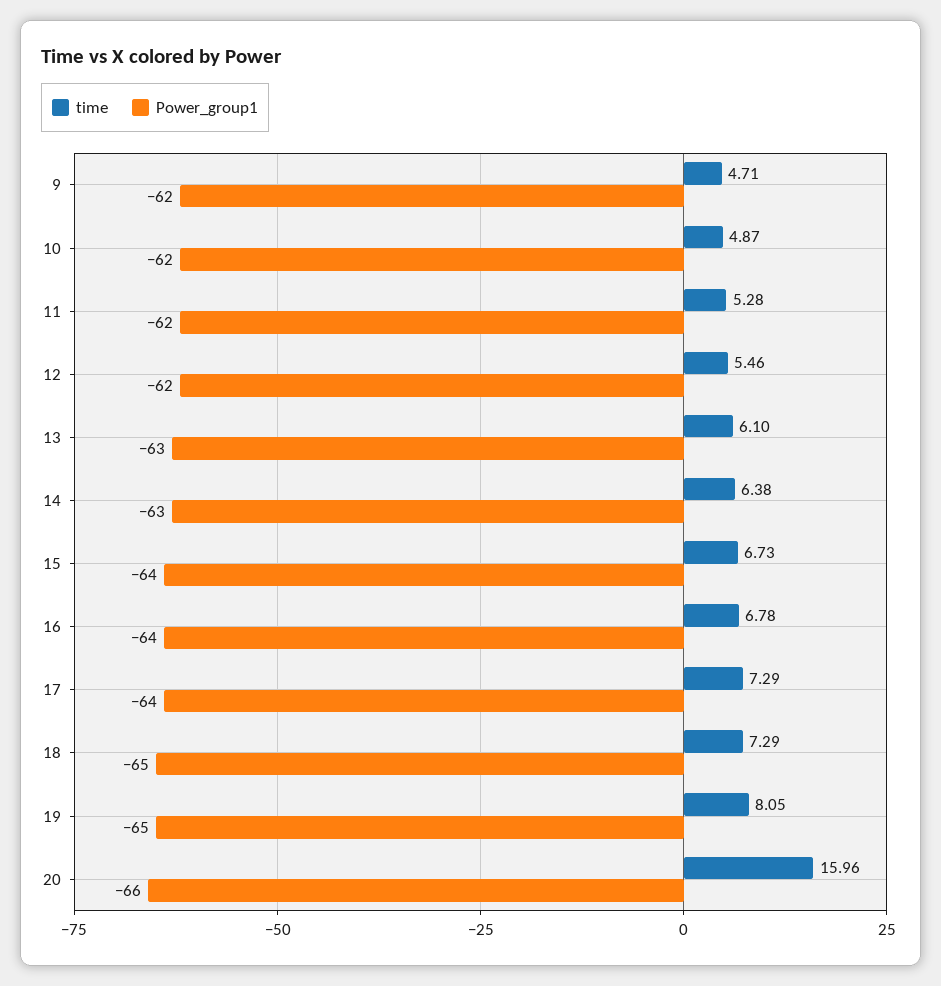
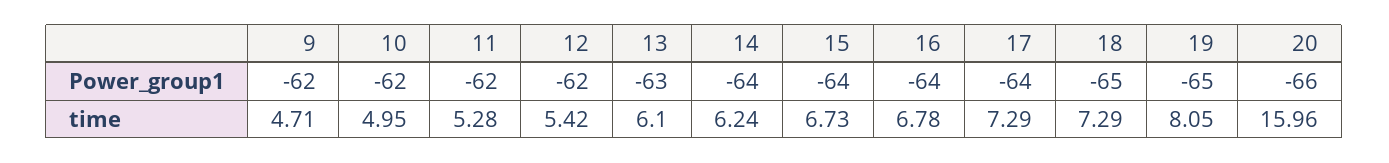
time, 10: 4.87 -> 4.95
time, 12: 5.46 -> 5.42
time, 14: 6.38 -> 6.24
Power_group1, 14: -63 -> -64

